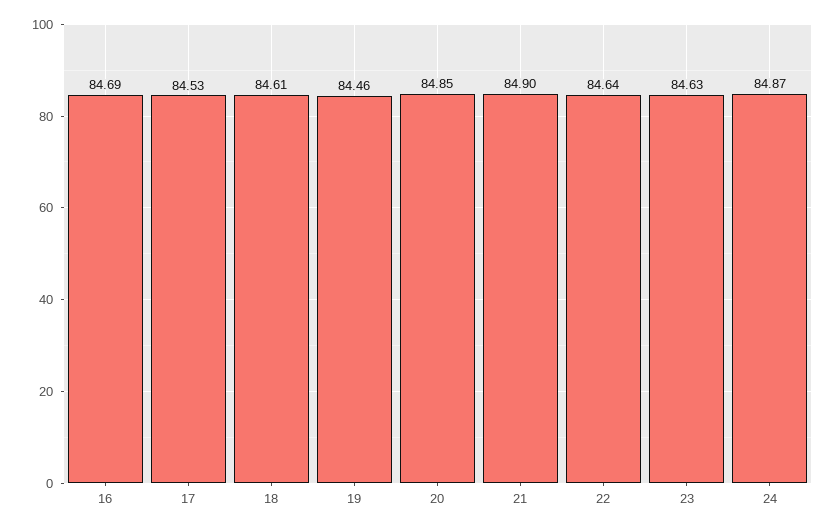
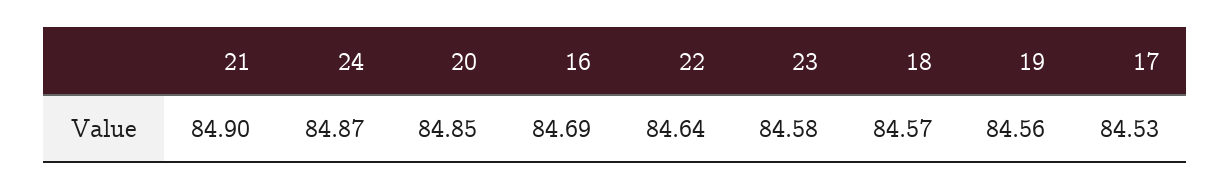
18: 84.61 -> 84.57
19: 84.46 -> 84.56
23: 84.63 -> 84.58

